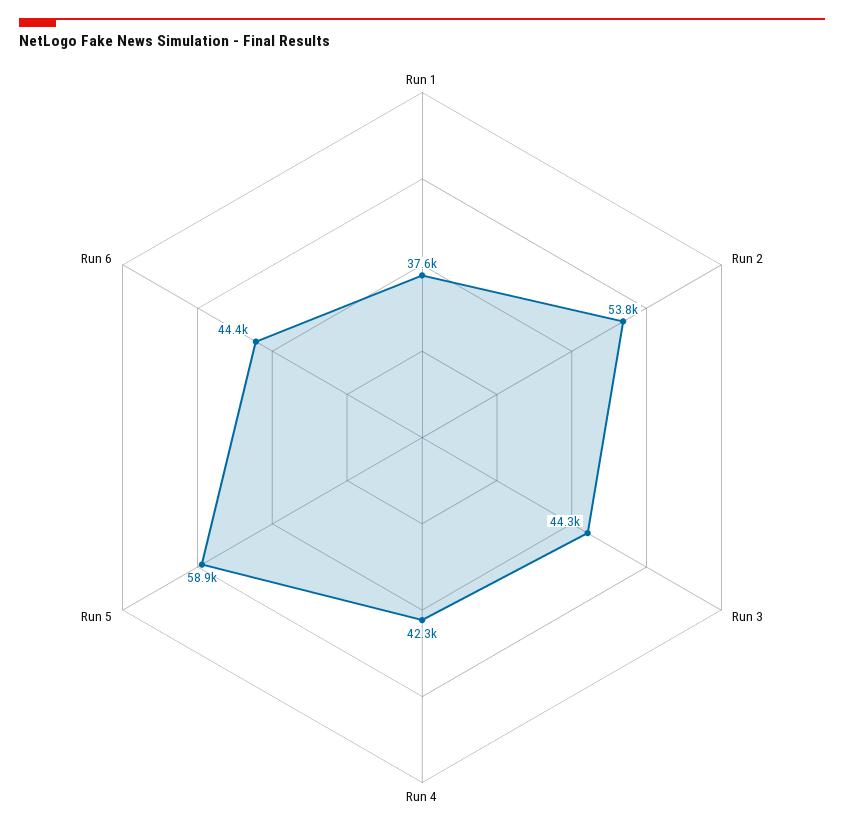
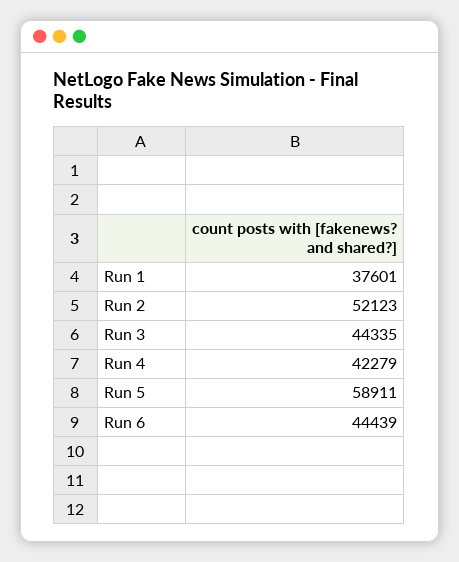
Run 2: 53800 -> 52123

